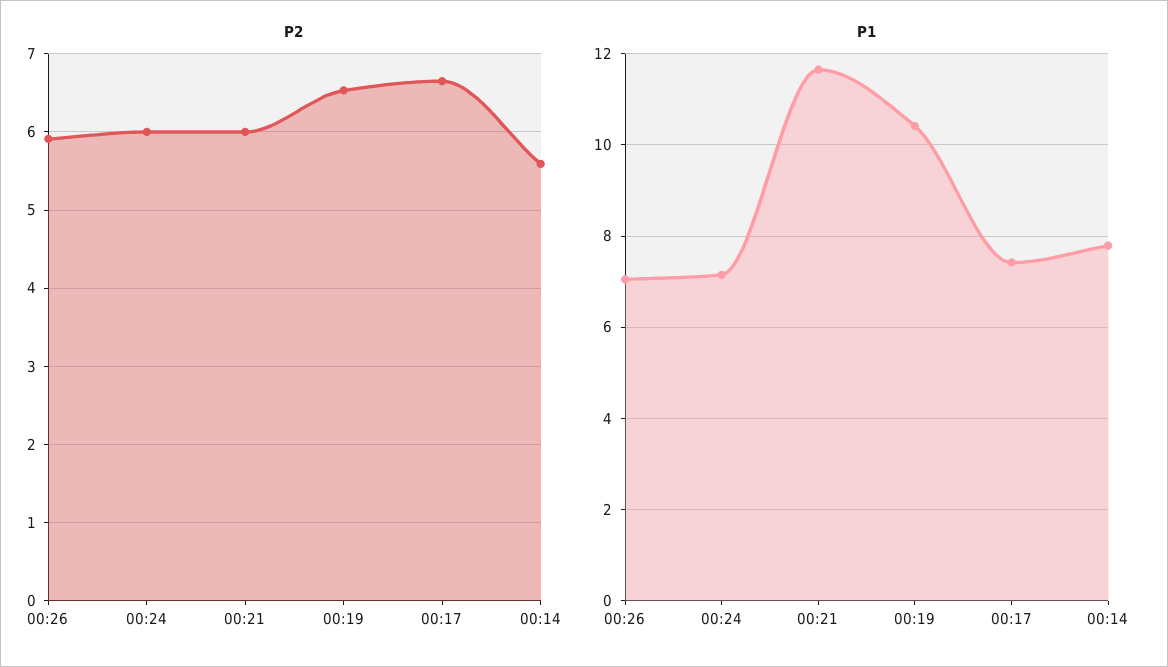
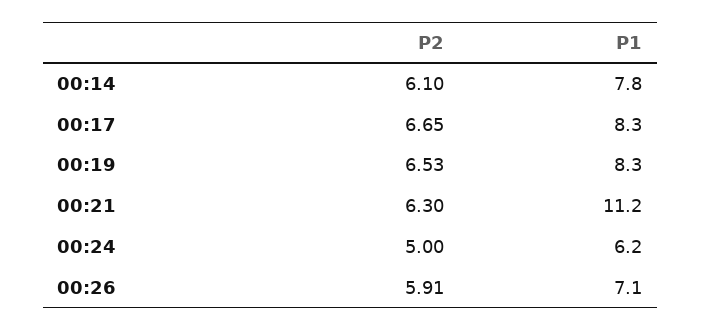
P2, 00:24: 6 -> 5
P2, 00:21: 6 -> 6.3
P2, 00:14: 5.6 -> 6.1
P1, 00:24: 7.2 -> 6.2
P1, 00:21: 11.6 -> 11.2
P1, 00:19: 10.4 -> 8.3
P1, 00:17: 7.4 -> 8.3

